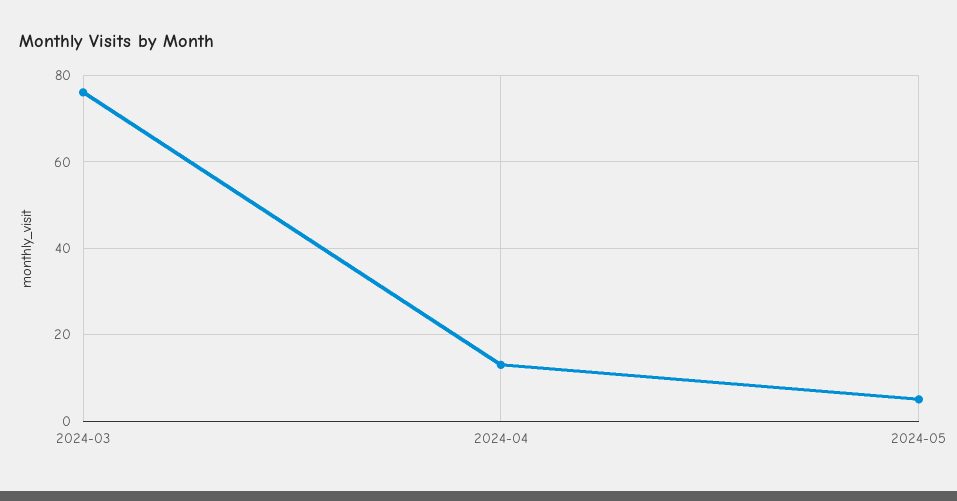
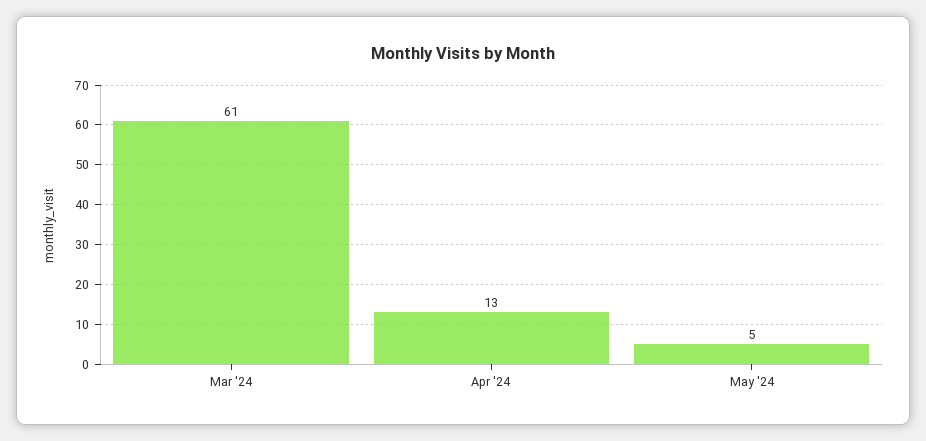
2024-03: 75 -> 61

